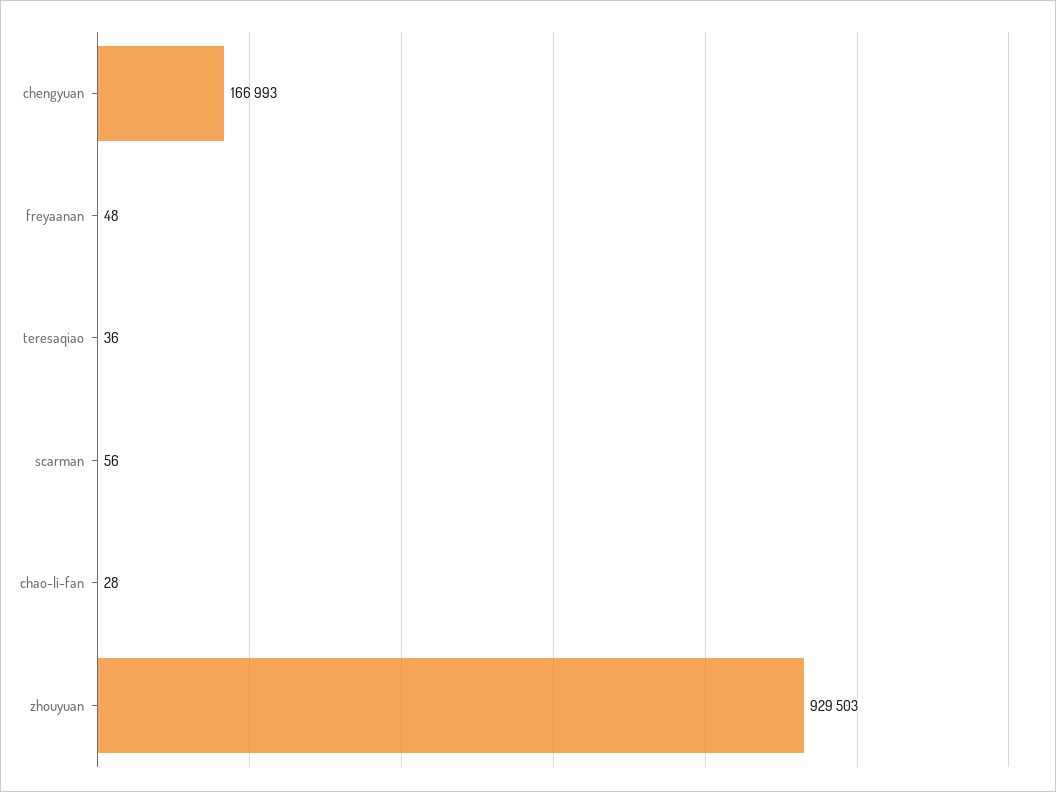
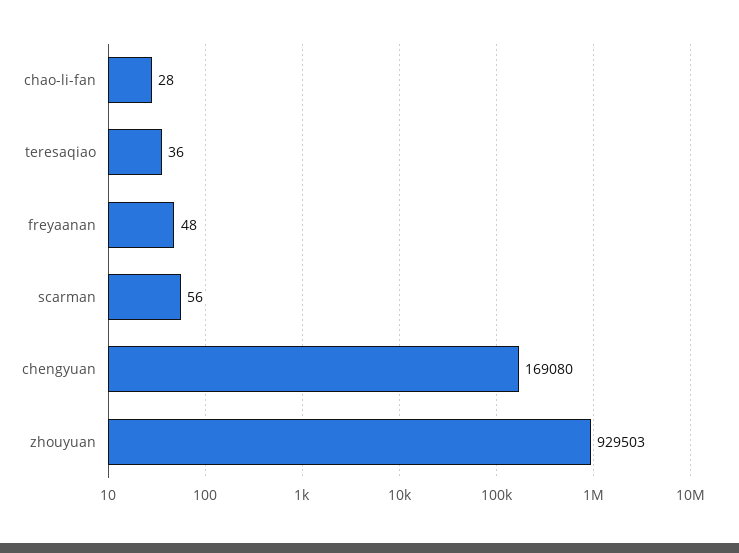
chengyuan: 166993 -> 169080

